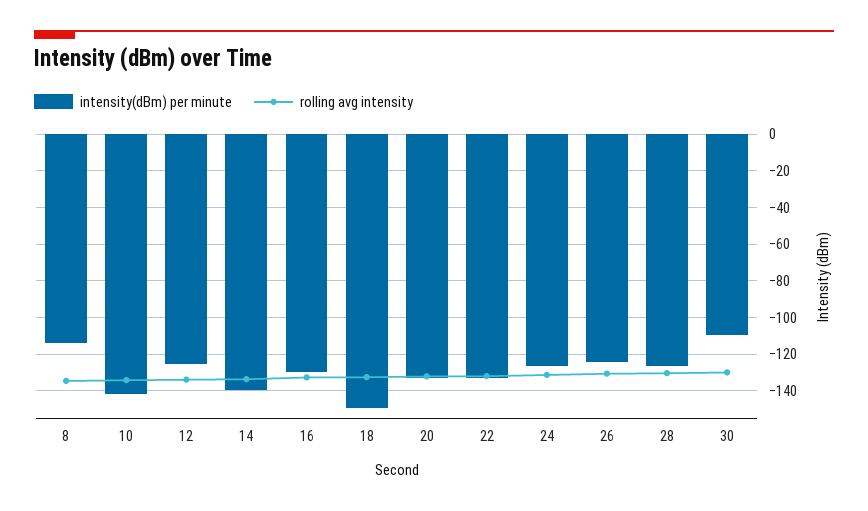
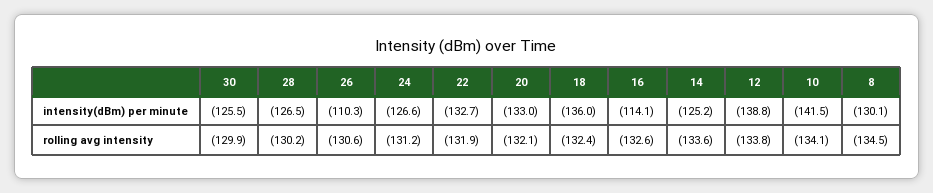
intensity(dBm) per minute, 8: -115 -> -130.1
intensity(dBm) per minute, 12: -125 -> -138.8
intensity(dBm) per minute, 14: -140 -> -125.2
intensity(dBm) per minute, 16: -130 -> -114.1
intensity(dBm) per minute, 18: -150 -> -136
intensity(dBm) per minute, 26: -125 -> -110.3
intensity(dBm) per minute, 30: -110 -> -125.5

